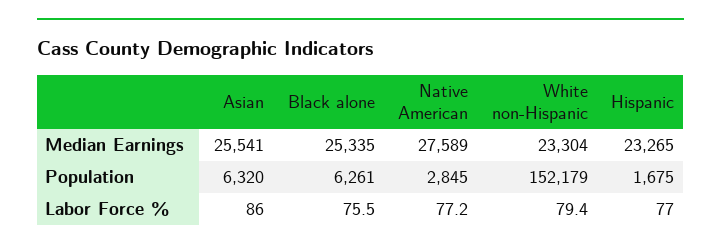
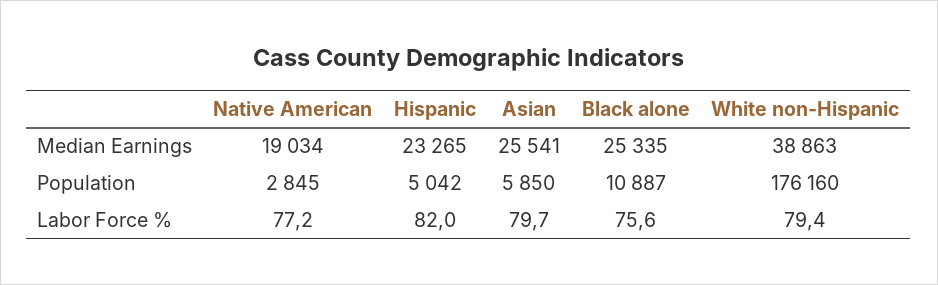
Native American, Median Earnings: 27589 -> 19034
White non-Hispanic, Median Earnings: 23304 -> 38863
Asian, Population: 6320 -> 5850
Black alone, Population: 6261 -> 10887
White non-Hispanic, Population: 152179 -> 176160
Hispanic, Population: 1675 -> 5042
Asian, Labor Force %: 86 -> 79.7
Black alone, Labor Force %: 75.5 -> 75.6
Hispanic, Labor Force %: 77 -> 82

